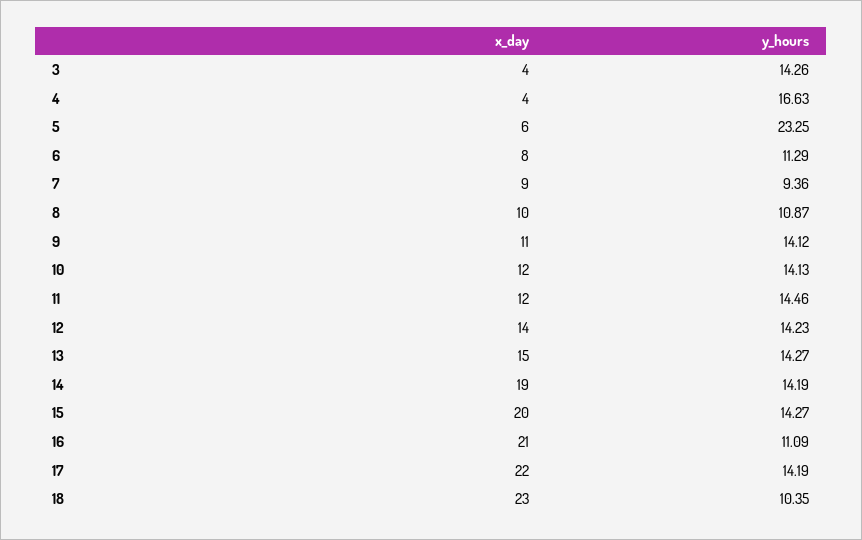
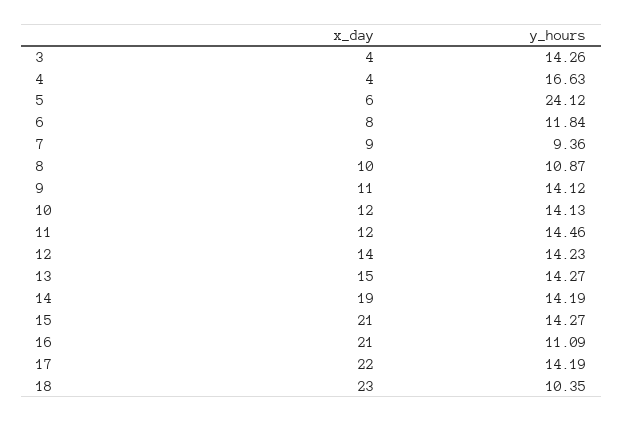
y_hours, 5: 23.25 -> 24.12
y_hours, 6: 11.29 -> 11.84
x_day, 15: 20 -> 21

